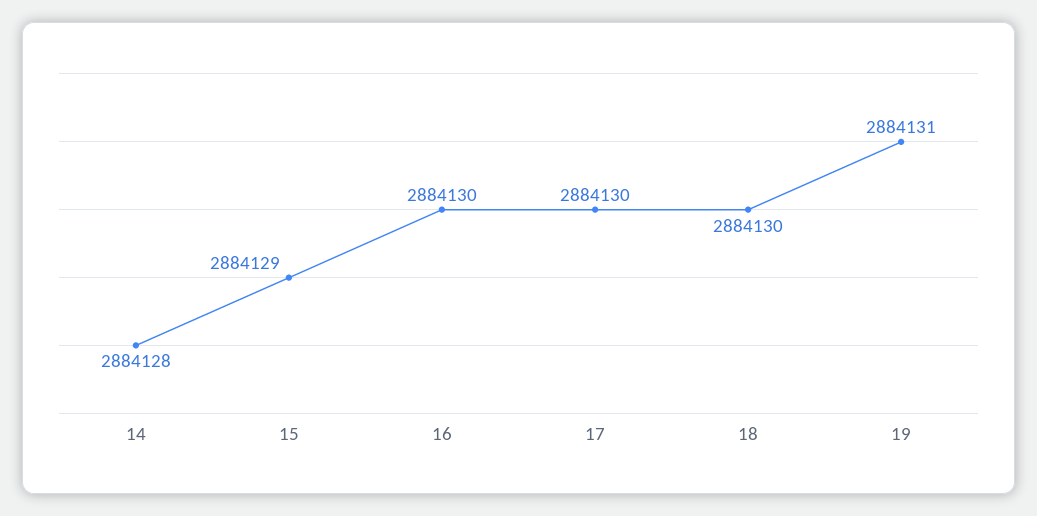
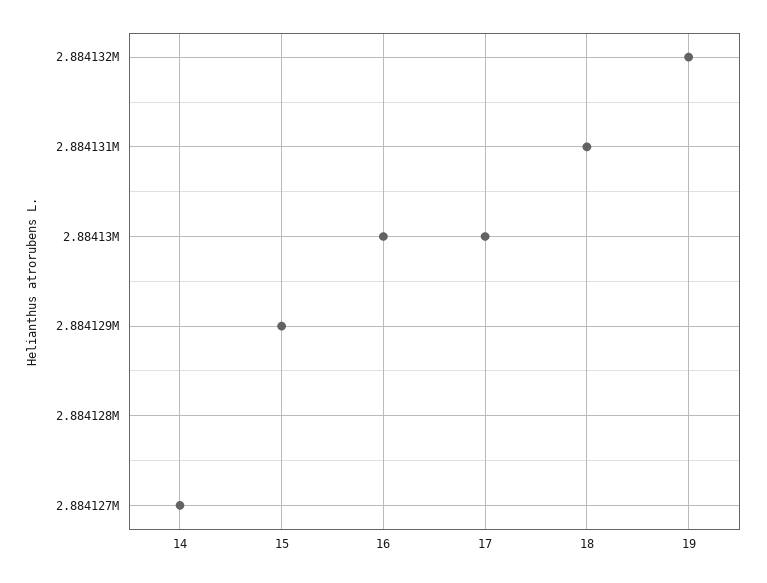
14: 2884128 -> 2884127
18: 2884130 -> 2884131
19: 2884131 -> 2884132

